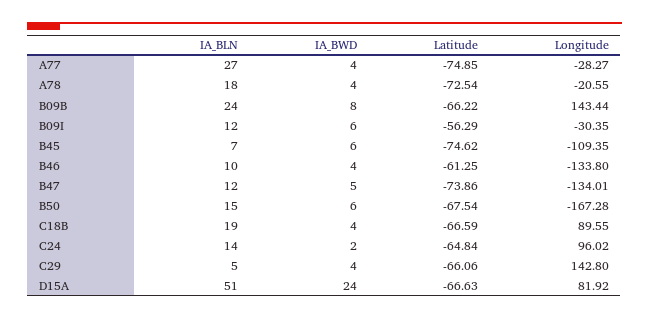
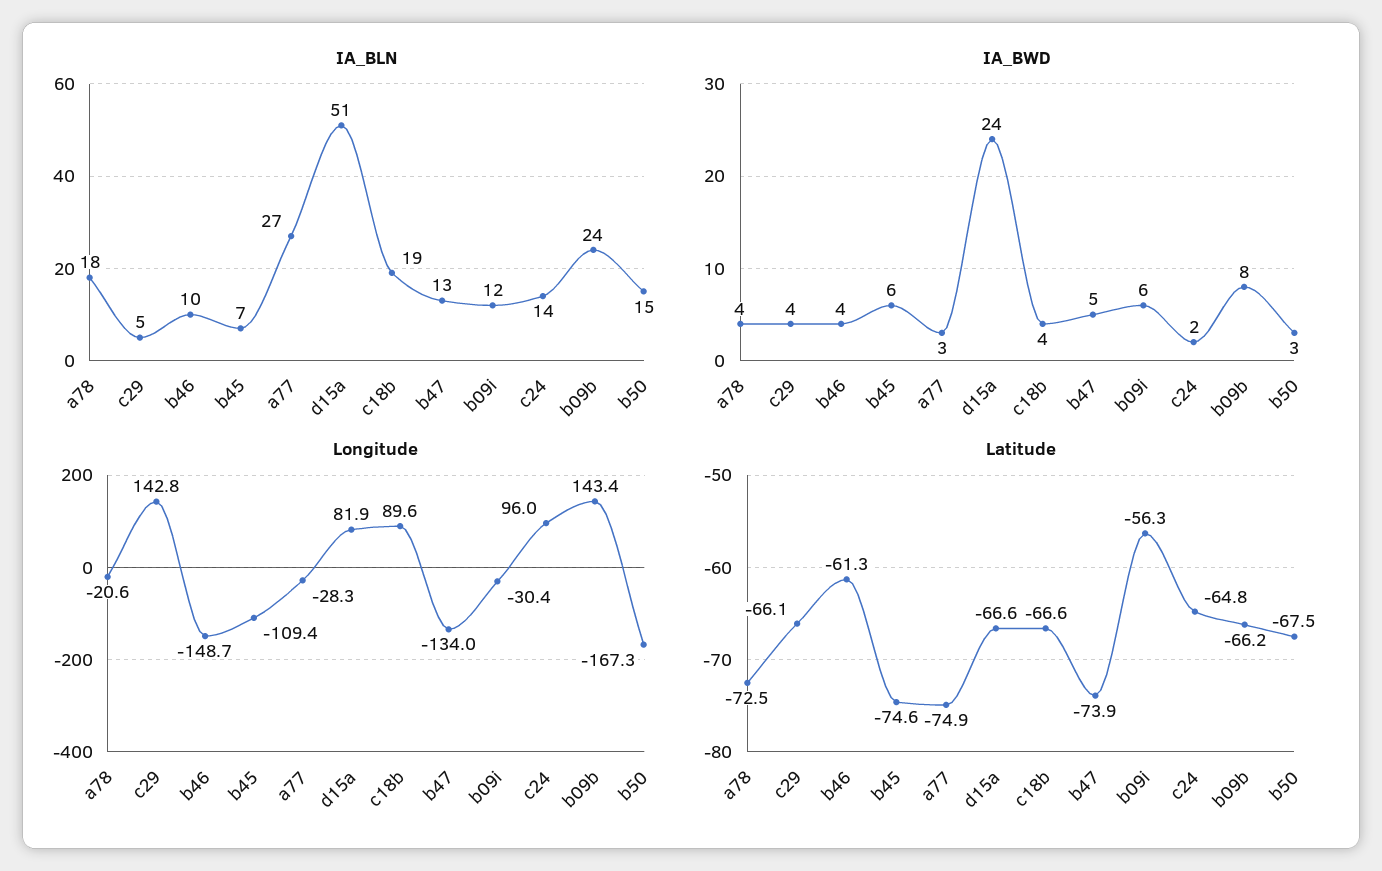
IA_BWD, A77: 4 -> 3
Longitude, B46: -133.8 -> -148.7
IA_BLN, B47: 12 -> 13
IA_BWD, B50: 6 -> 3

